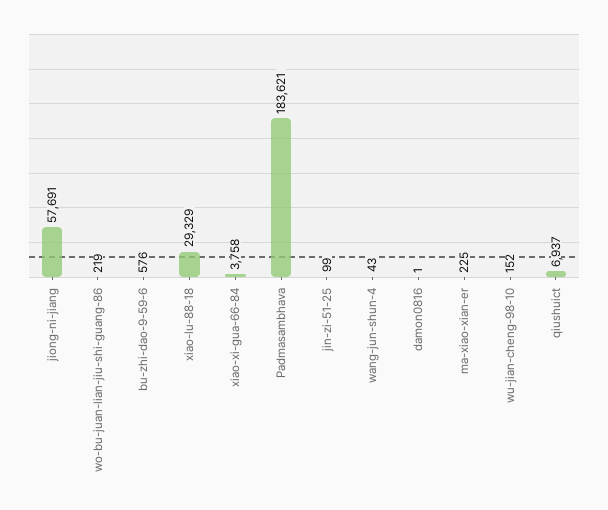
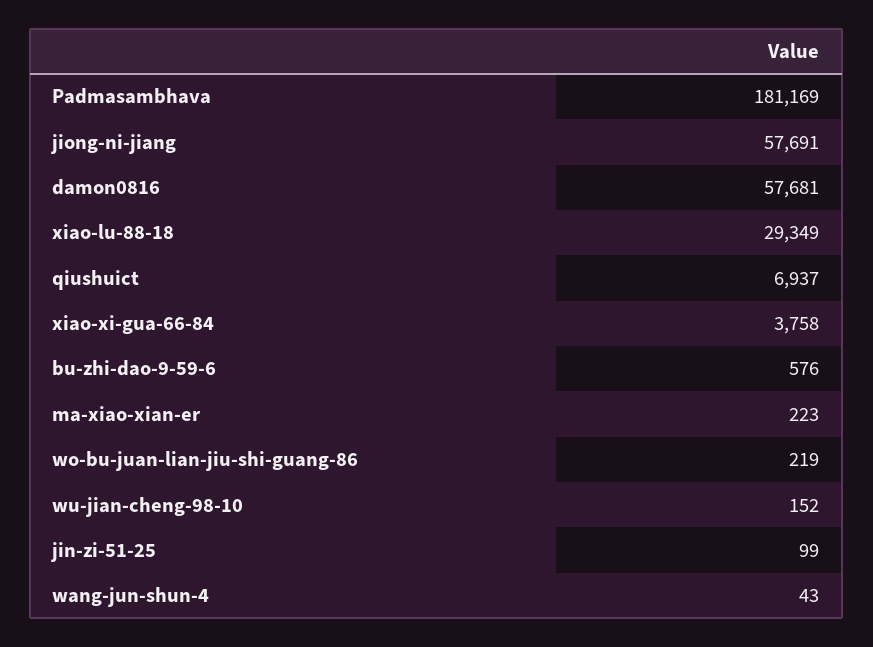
xiao-lu-88-18: 29329 -> 29349
Padmasambhava: 183621 -> 181169
damon0816: 1 -> 57681
ma-xiao-xian-er: 225 -> 223

